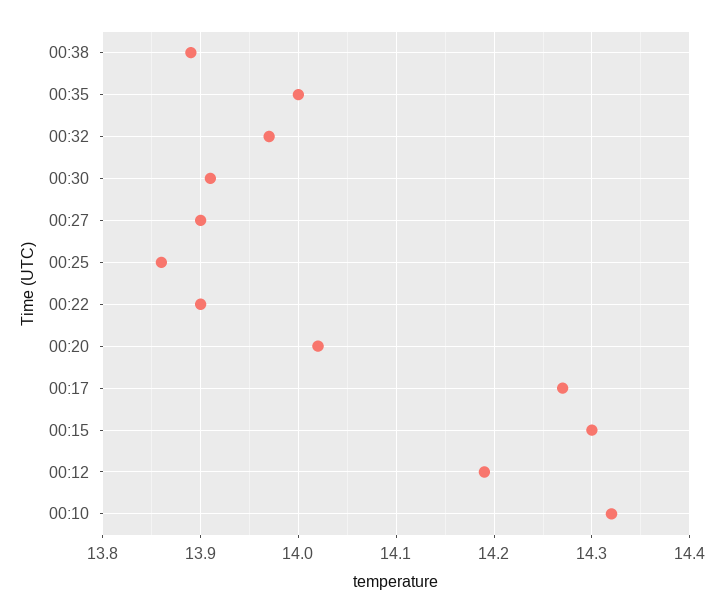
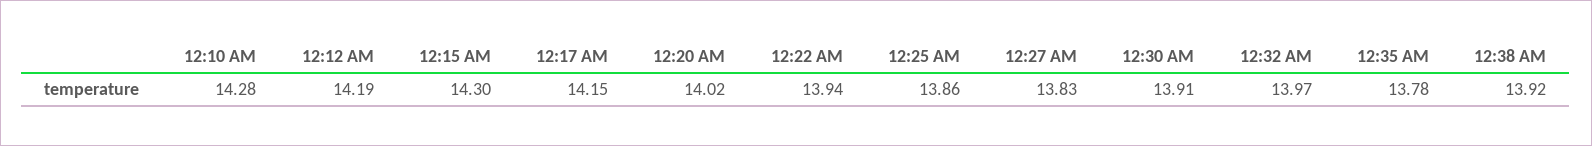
00:38: 13.89 -> 13.92
00:35: 14 -> 13.78
00:27: 13.9 -> 13.83
00:22: 13.9 -> 13.94
00:17: 14.27 -> 14.15
00:10: 14.32 -> 14.28

